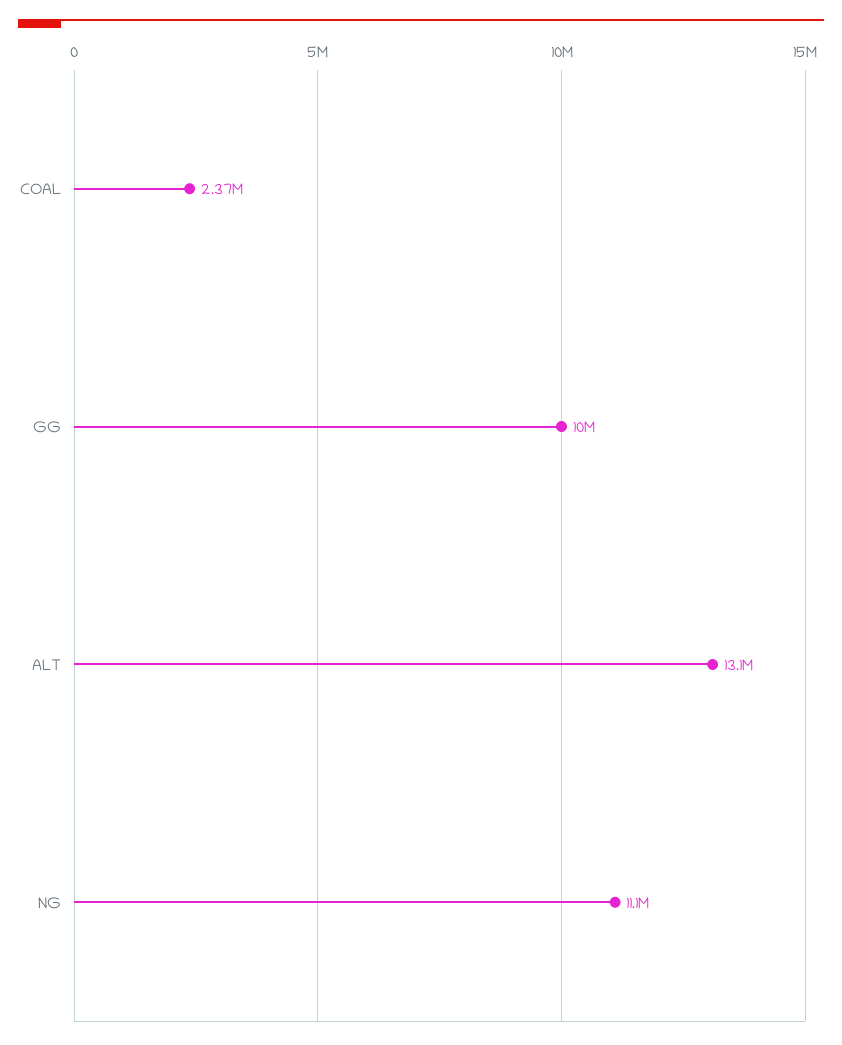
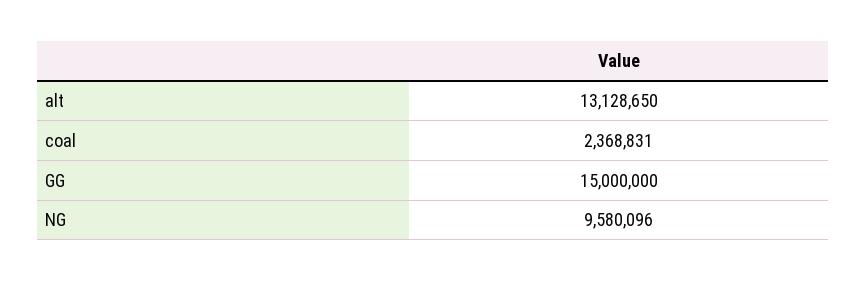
GG: 10000000 -> 15000000
NG: 11100000 -> 9580096

